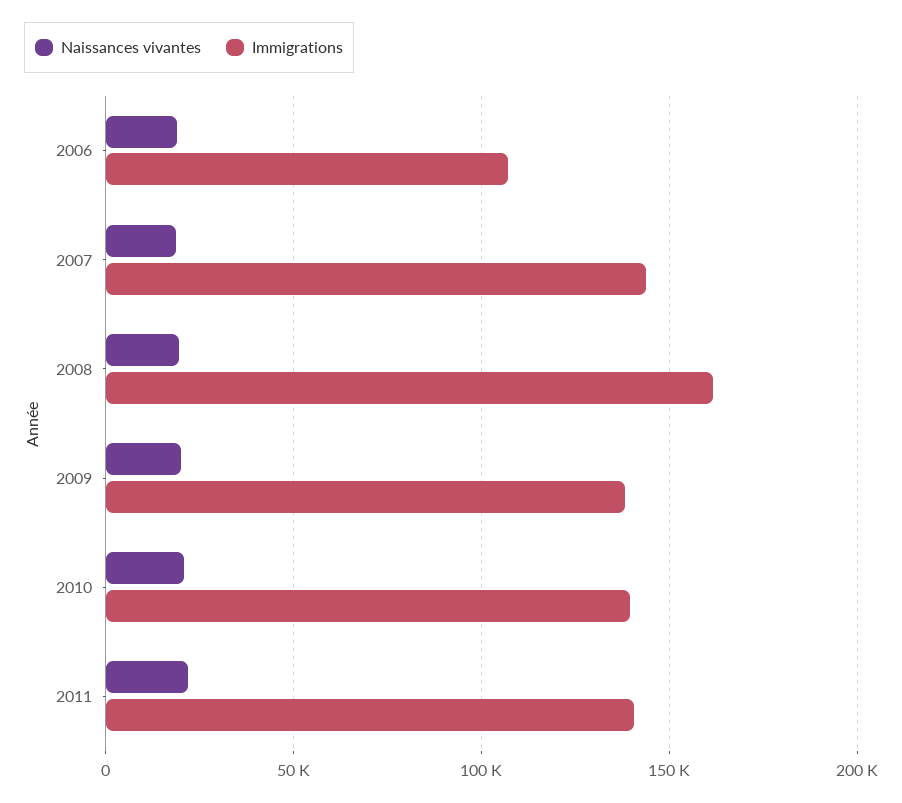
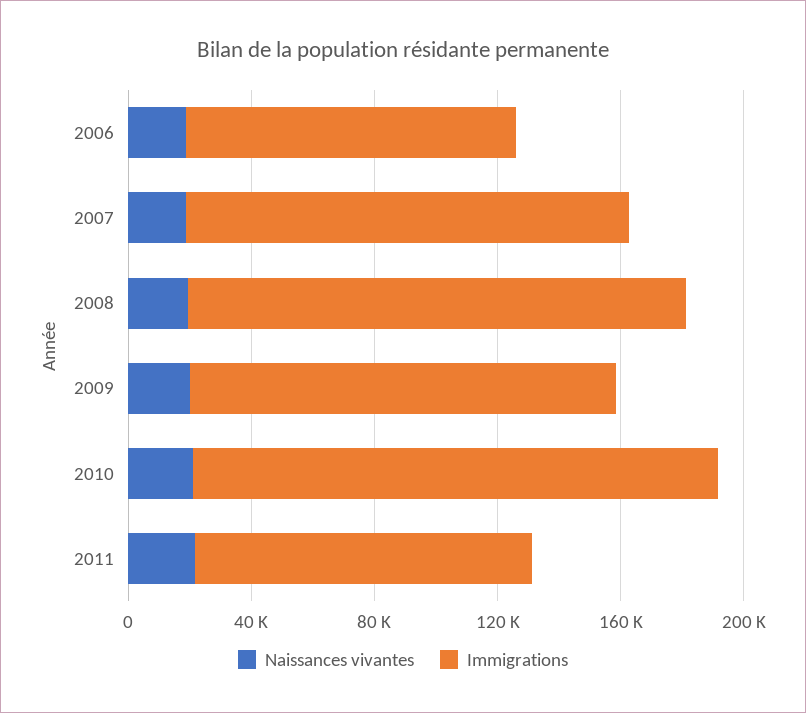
Immigrations, 2010: 140000 -> 170000
Immigrations, 2011: 140000 -> 110000

